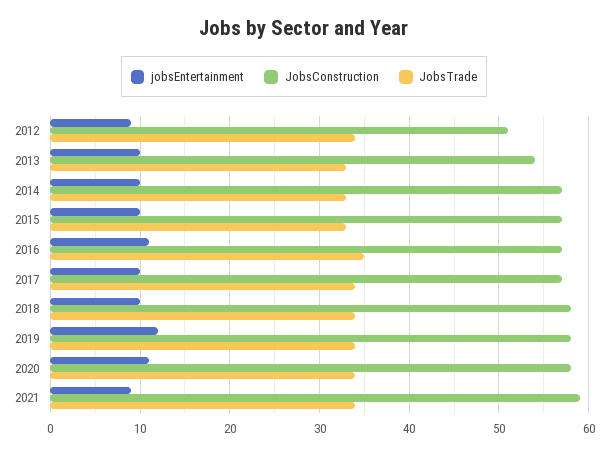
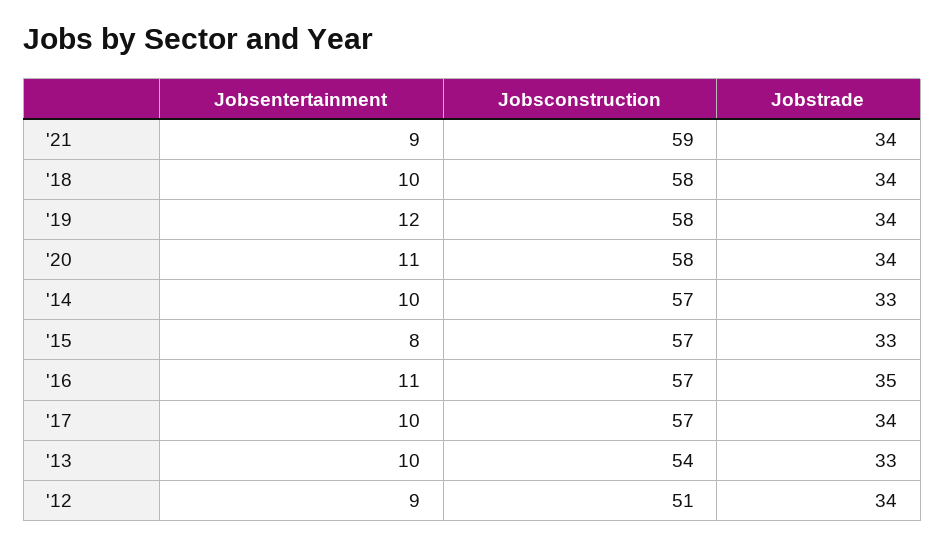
jobsEntertainment, 2015: 10 -> 8

